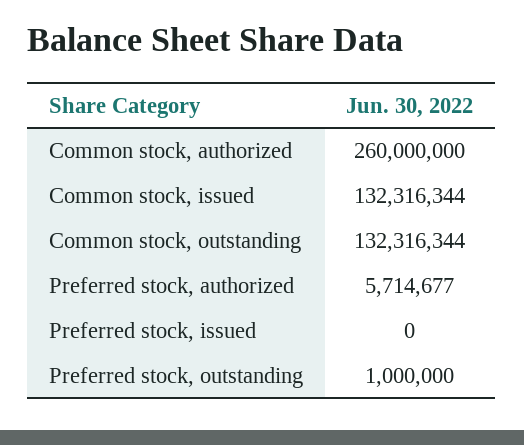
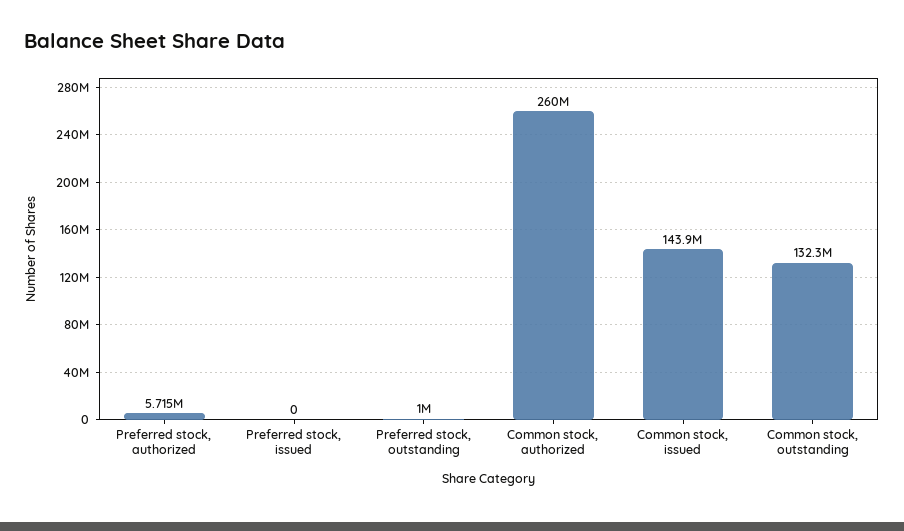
Common stock, issued: 132316344 -> 143900000

